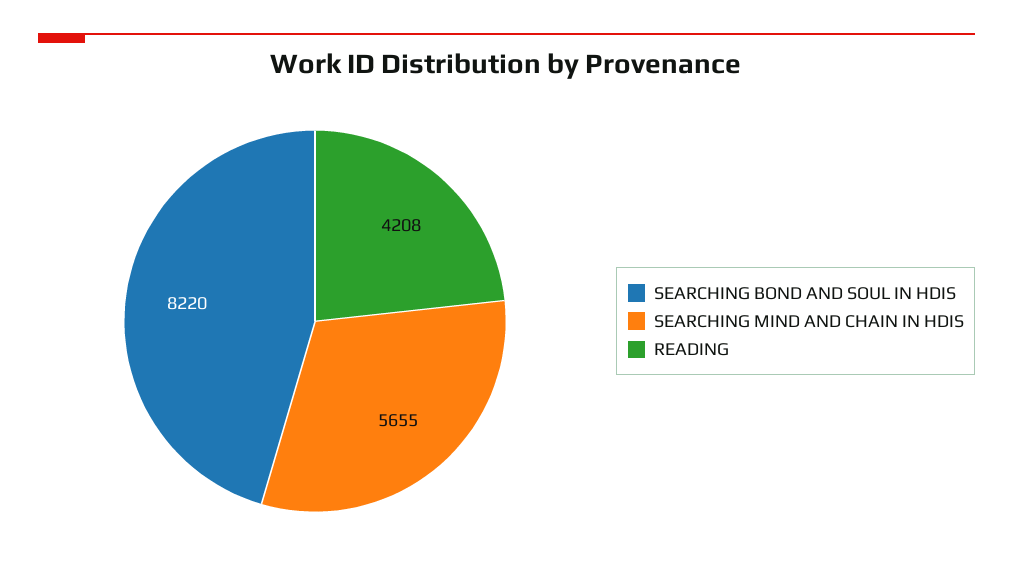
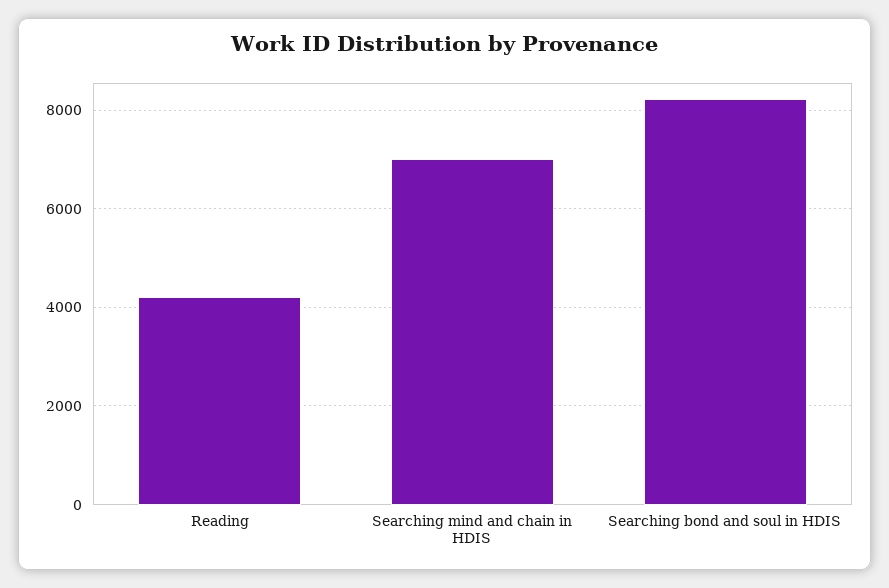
SEARCHING MIND AND CHAIN IN HDIS: 5655 -> 7000

